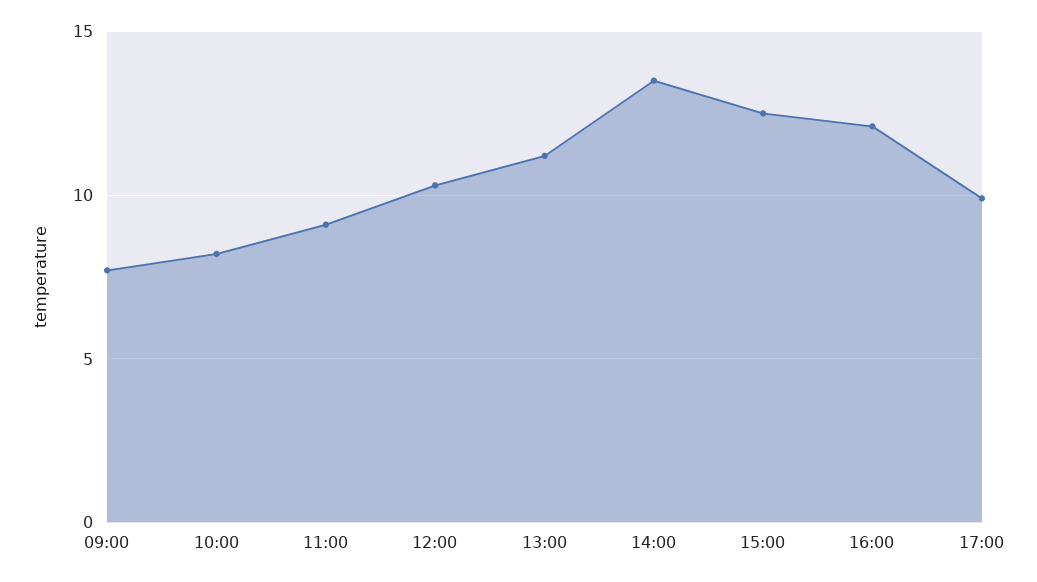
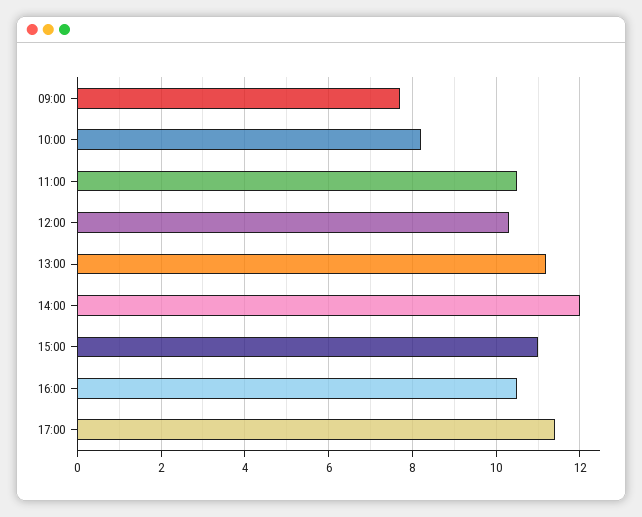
11:00: 9 -> 10.5
14:00: 13.5 -> 12
15:00: 12.5 -> 11
16:00: 12 -> 10.5
17:00: 10 -> 11.5

